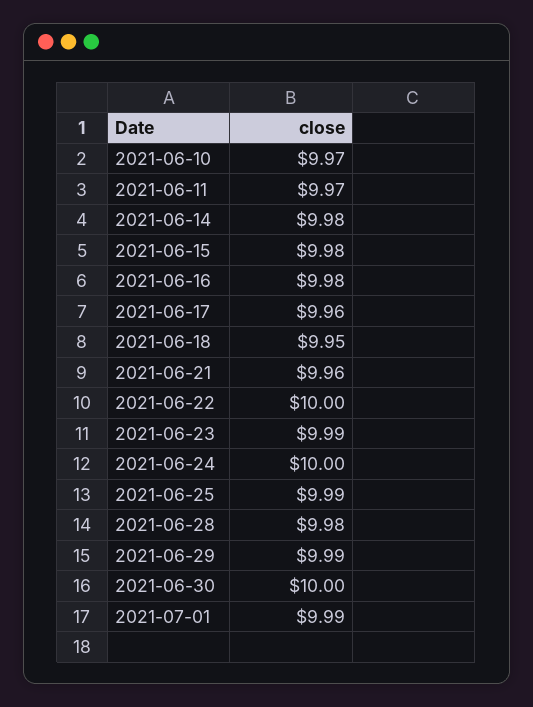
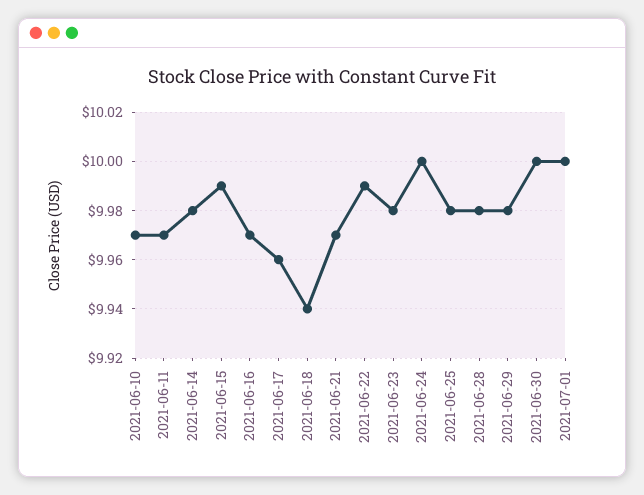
2021-06-15: 9.98 -> 9.99
2021-06-16: 9.98 -> 9.97
2021-06-18: 9.95 -> 9.94
2021-06-21: 9.96 -> 9.97
2021-06-22: 10 -> 9.99
2021-06-23: 9.99 -> 9.98
2021-06-25: 9.99 -> 9.98
2021-06-29: 9.99 -> 9.98
2021-07-01: 9.99 -> 10

